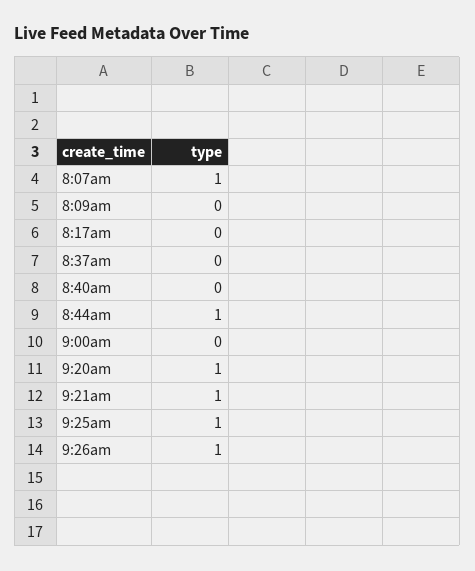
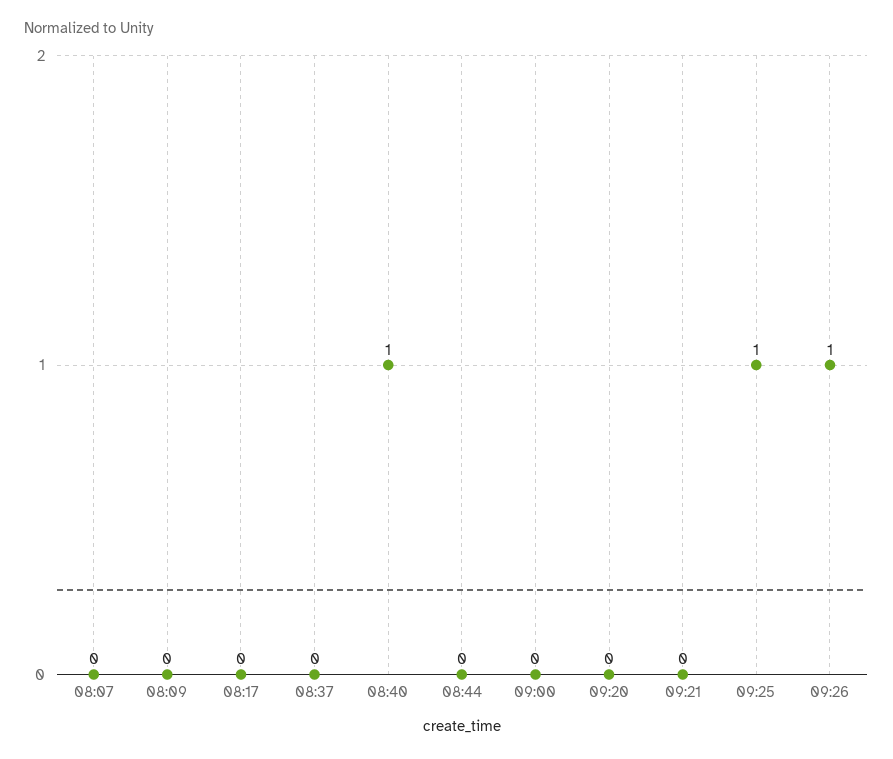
8:07am: 1 -> 0
8:40am: 0 -> 1
8:44am: 1 -> 0
9:20am: 1 -> 0
9:21am: 1 -> 0

